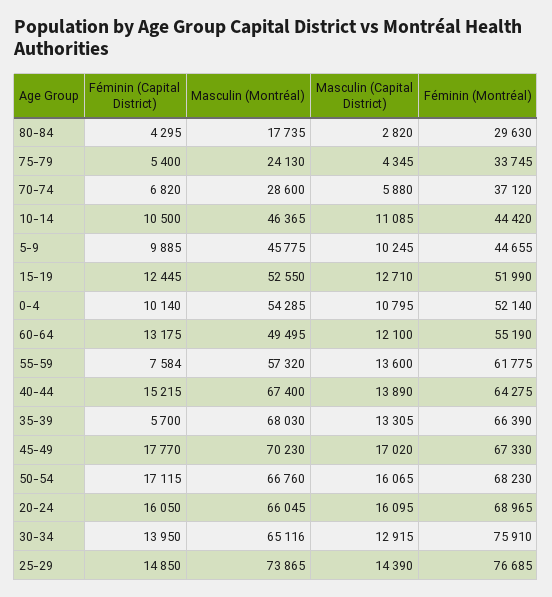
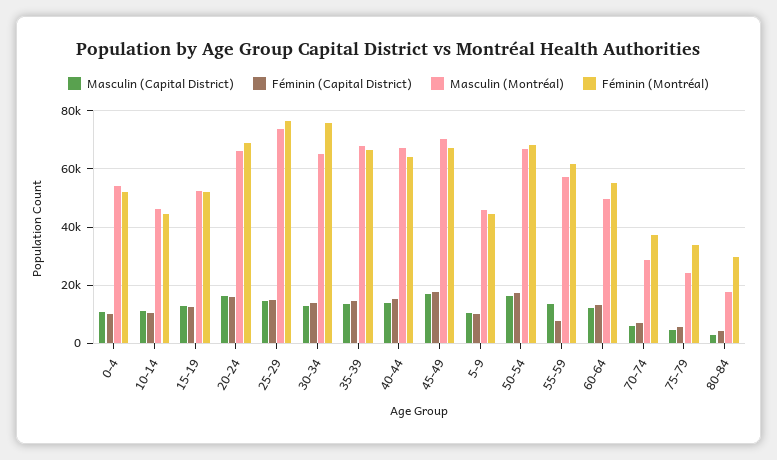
Féminin (Capital District), 35-39: 5700 -> 15000

